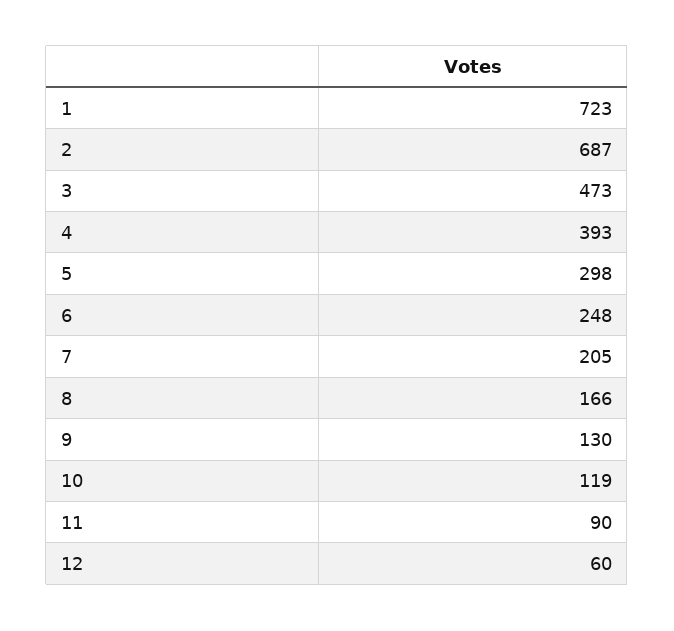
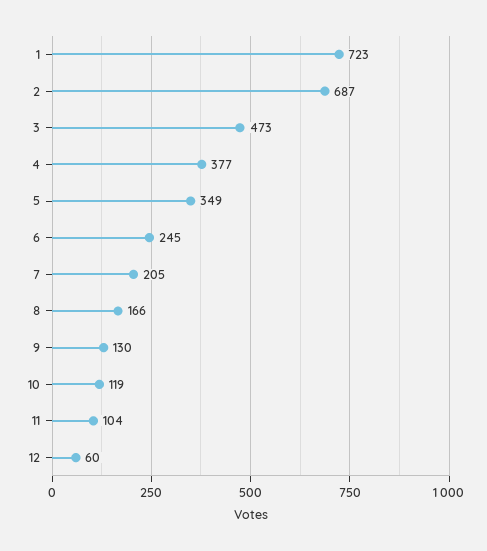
4: 393 -> 377
5: 298 -> 349
6: 248 -> 245
11: 90 -> 104

